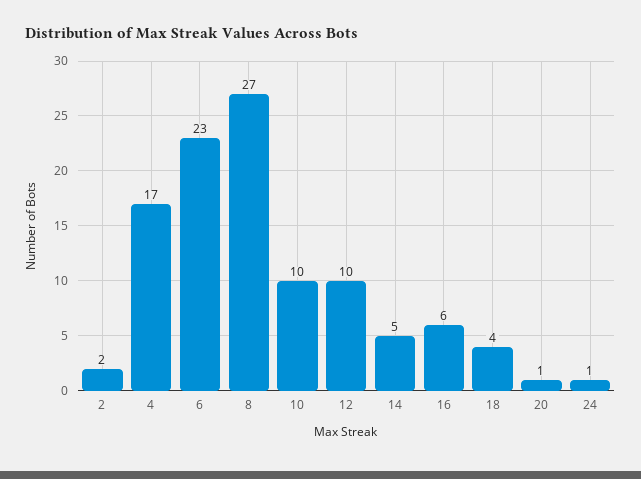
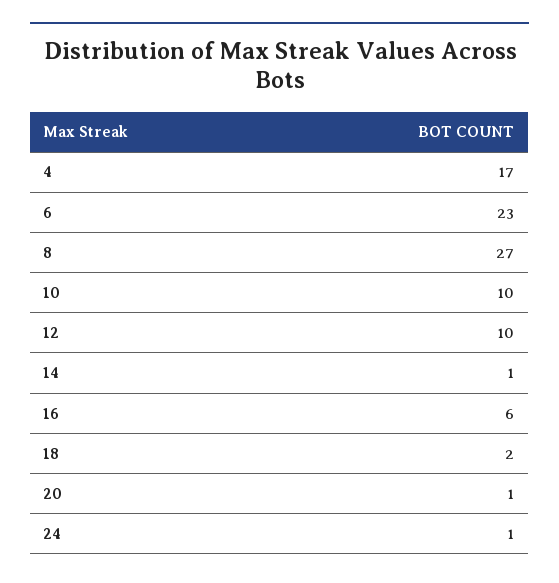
2: 2 -> none
14: 5 -> 1
18: 4 -> 2

